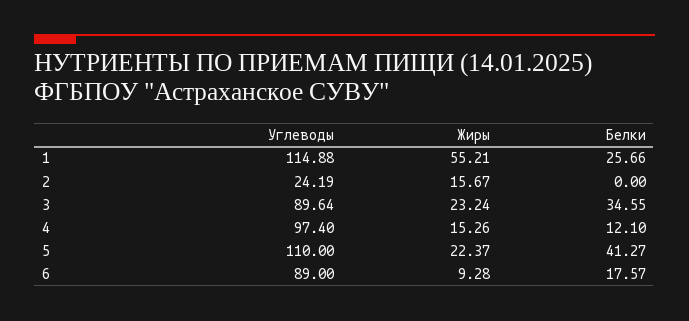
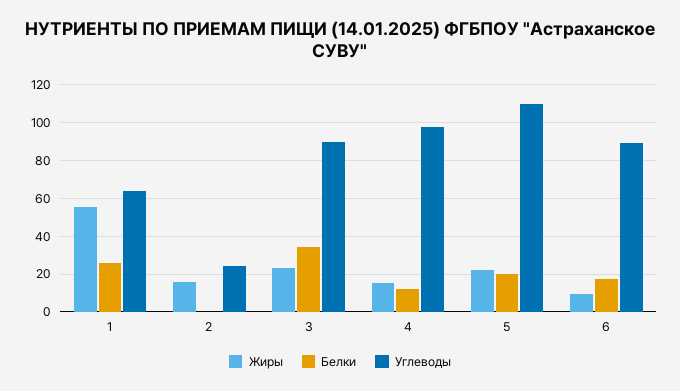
Углеводы, 1: 114.88 -> 65
Белки, 5: 41.27 -> 20

